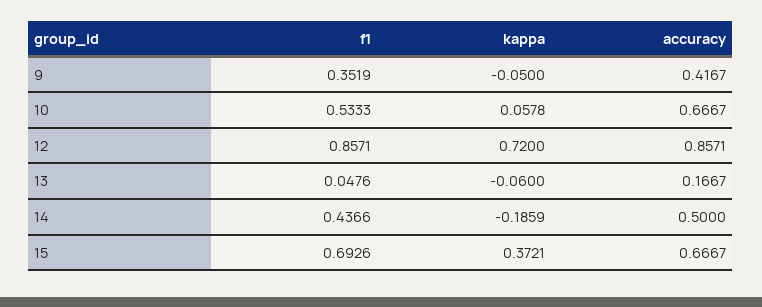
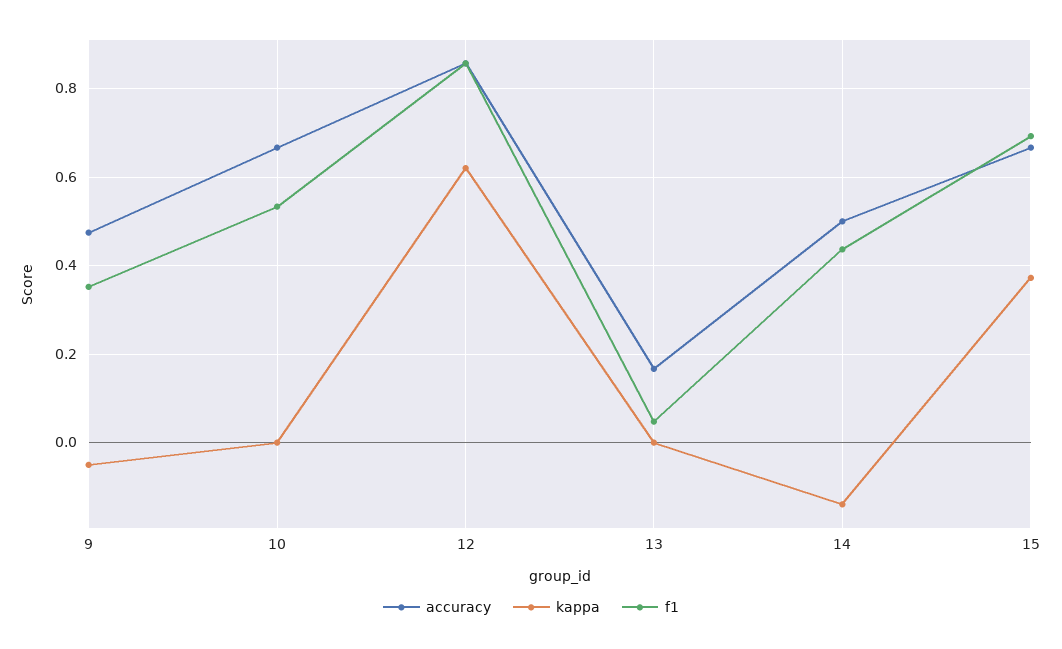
accuracy, 9: 0.4167 -> 0.48
kappa, 10: 0.0578 -> 0
kappa, 12: 0.72 -> 0.62
kappa, 13: -0.06 -> 0
kappa, 14: -0.1859 -> -0.14

